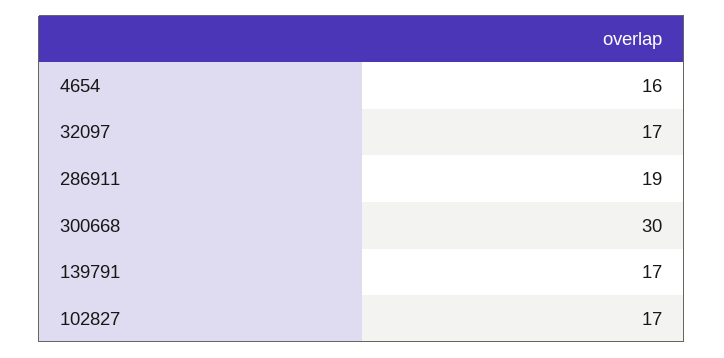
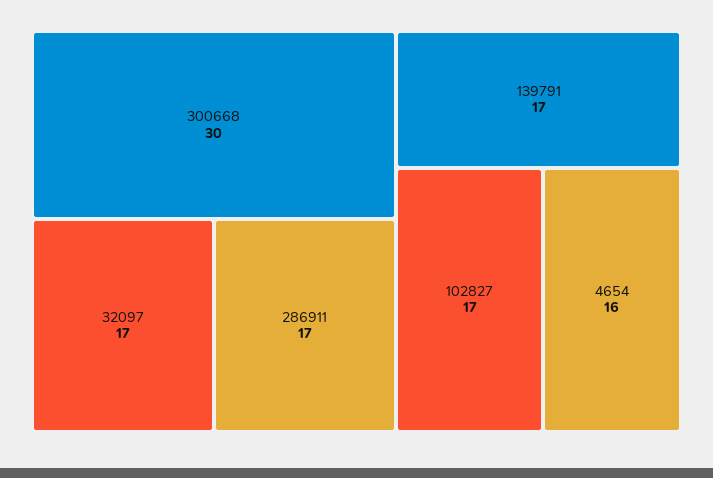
286911: 19 -> 17

